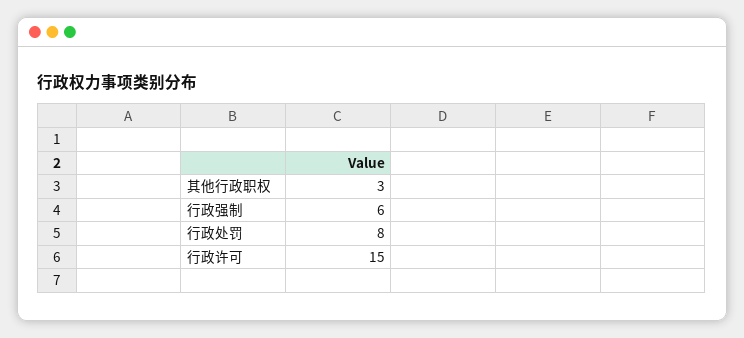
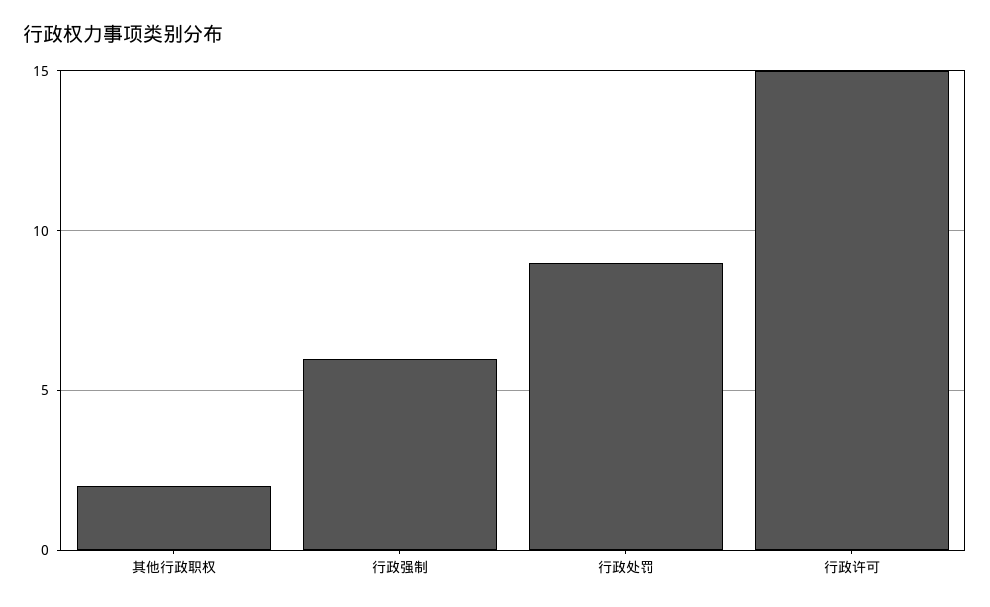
其他行政职权: 3 -> 2
行政处罚: 8 -> 9

